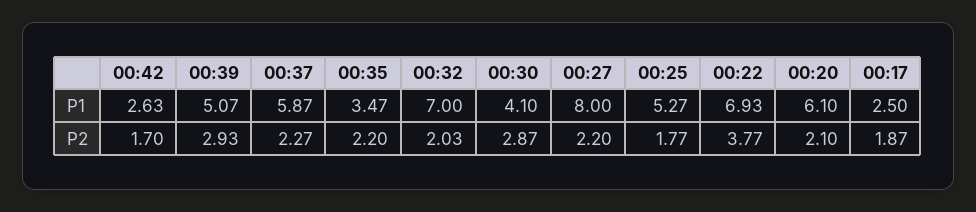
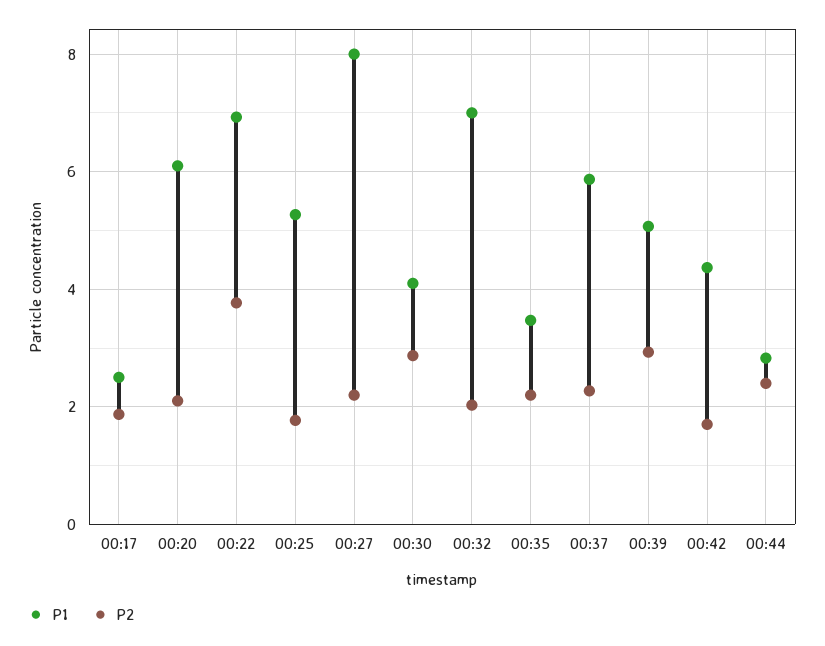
P1, 00:42: 2.63 -> 4.4
P1, 00:44: none -> 2.8
P2, 00:44: none -> 2.4

